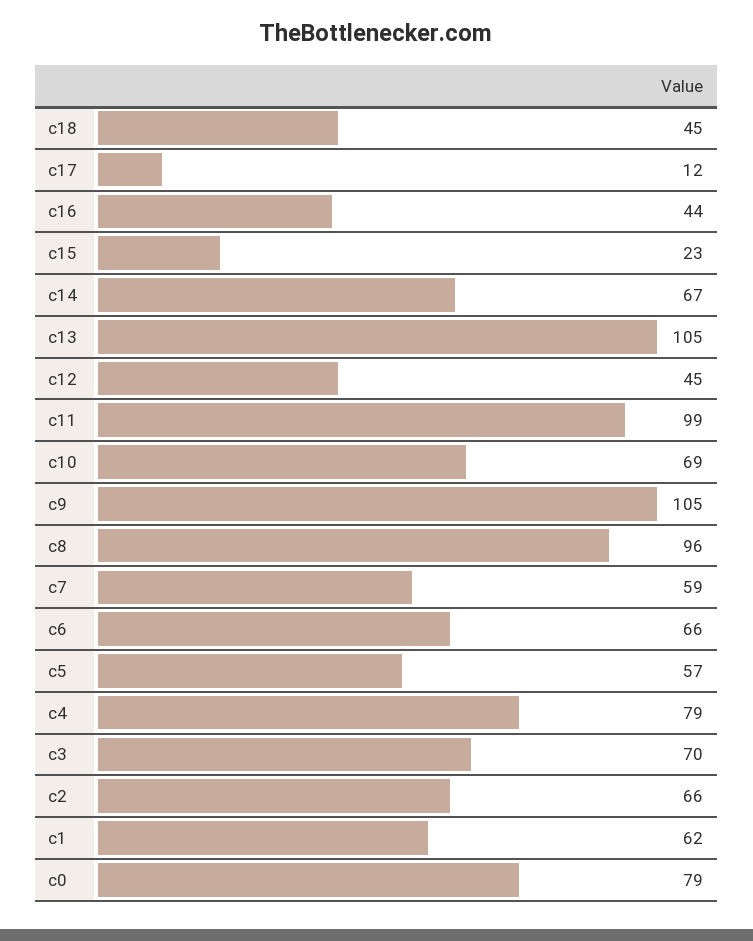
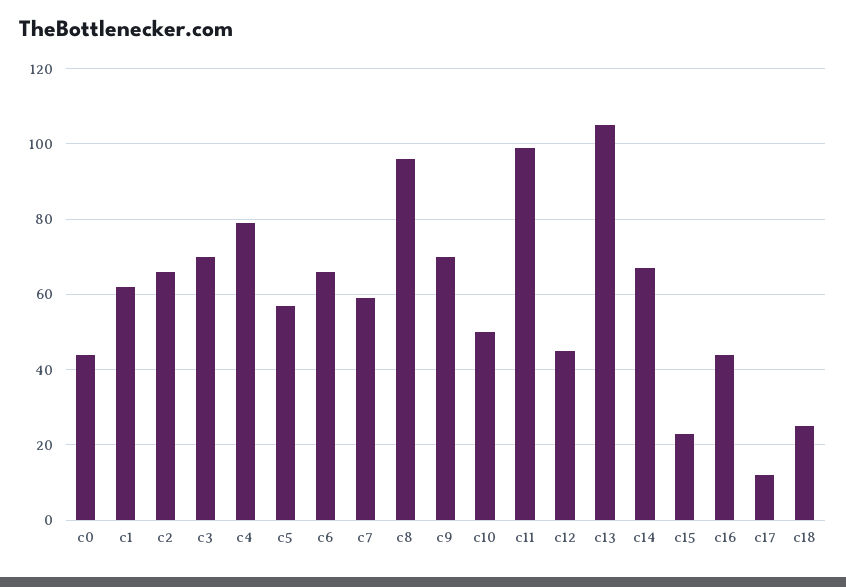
c18: 45 -> 25
c10: 69 -> 50
c9: 105 -> 70
c0: 79 -> 45

